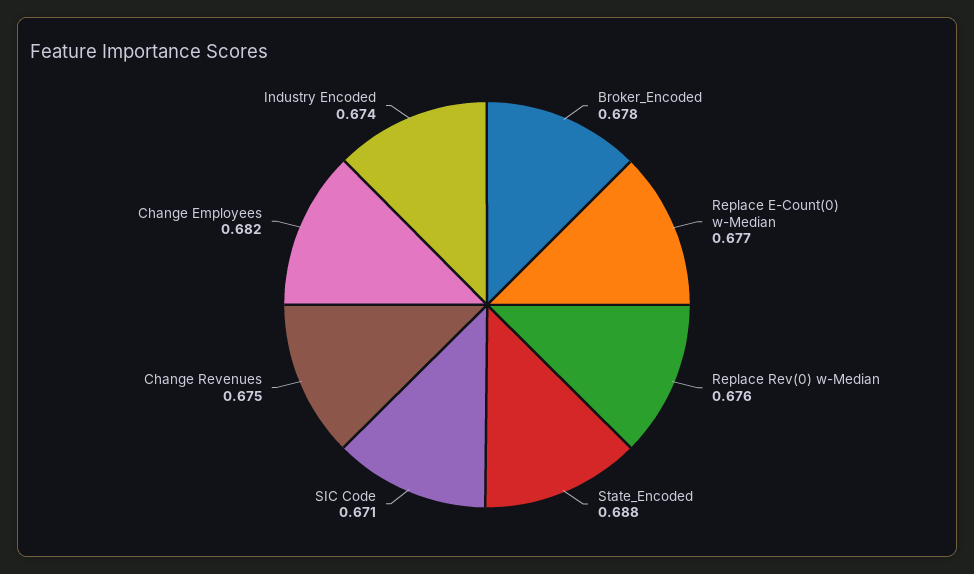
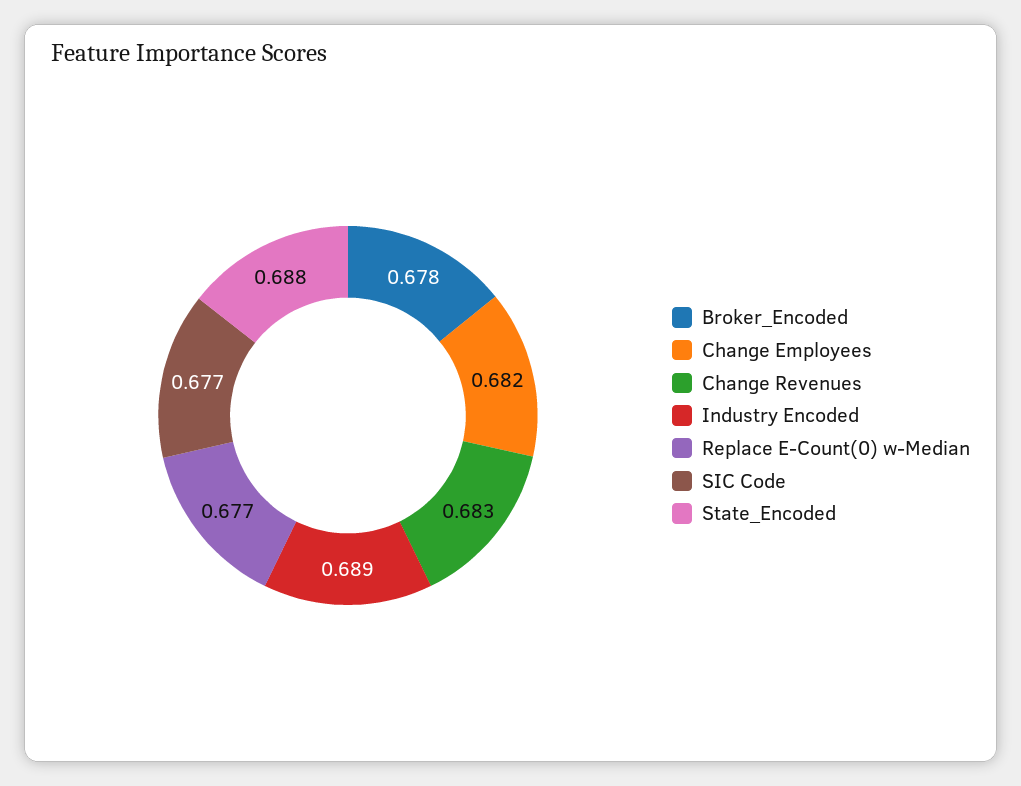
Replace Rev(0) w-Median: 0.676 -> none
SIC Code: 0.671 -> 0.677
Change Revenues: 0.675 -> 0.683
Industry Encoded: 0.674 -> 0.689

